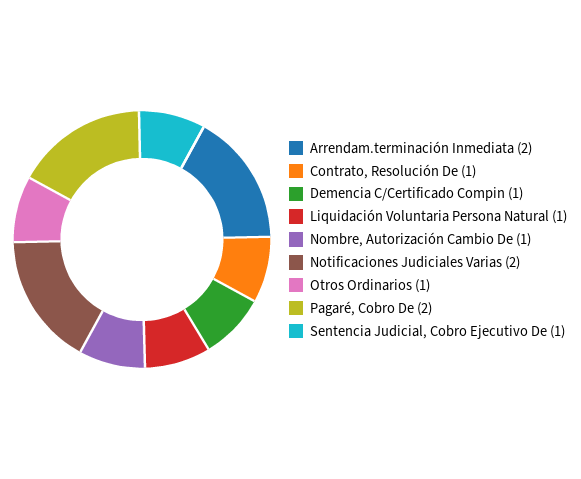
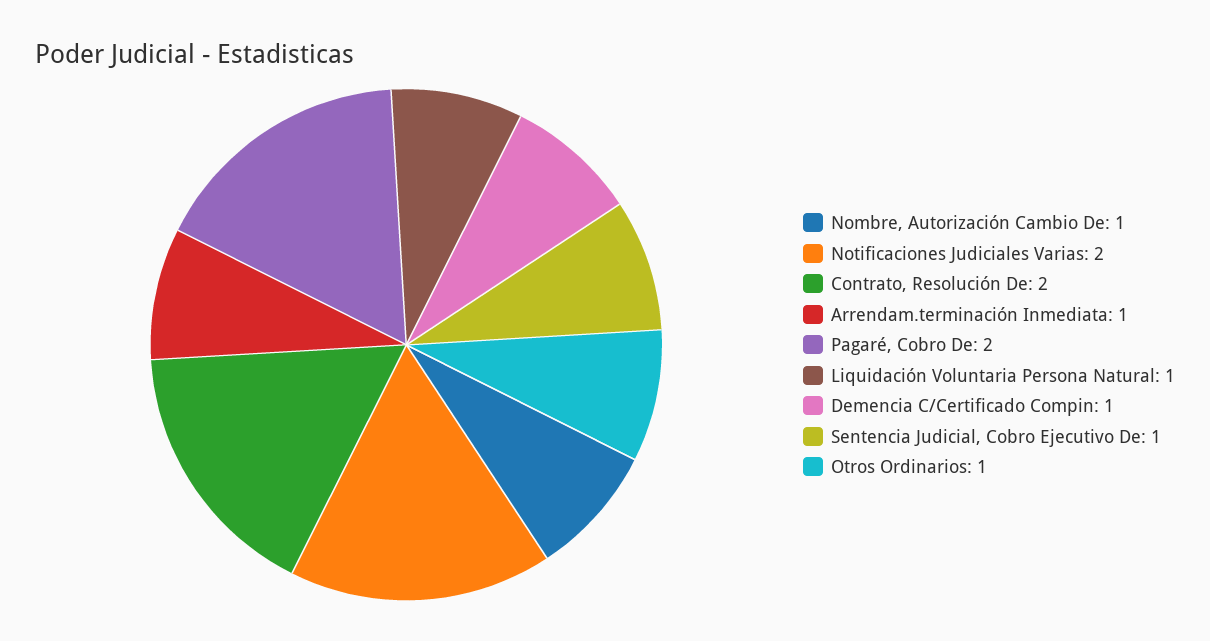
Arrendam.terminación Inmediata: 2 -> 1
Contrato, Resolución De: 1 -> 2

